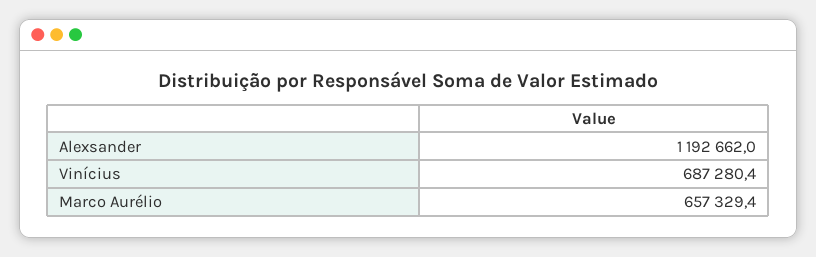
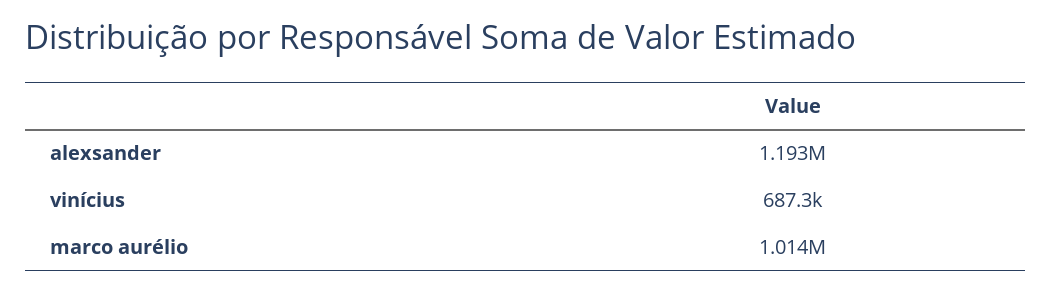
Marco Aurélio: 657329.4 -> 1014000

